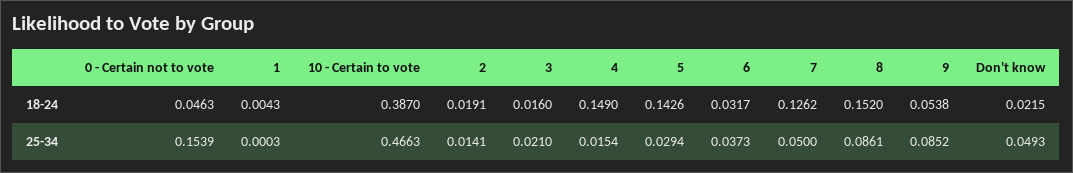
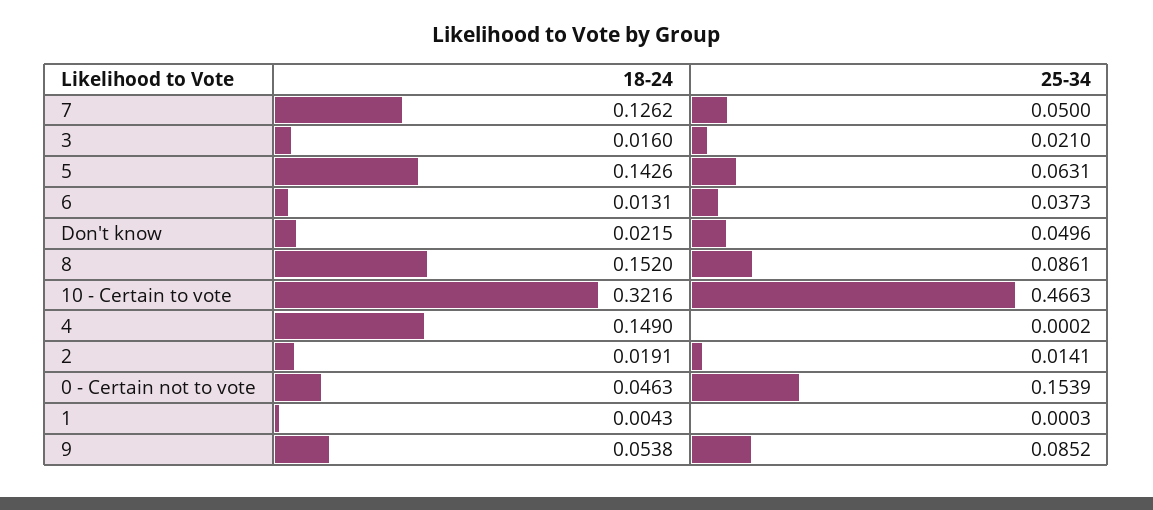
10 - Certain to vote, 18-24: 0.387 -> 0.3216
6, 18-24: 0.0317 -> 0.0131
4, 25-34: 0.0154 -> 0.0002
5, 25-34: 0.0294 -> 0.0631
Don't know, 25-34: 0.0493 -> 0.0496

